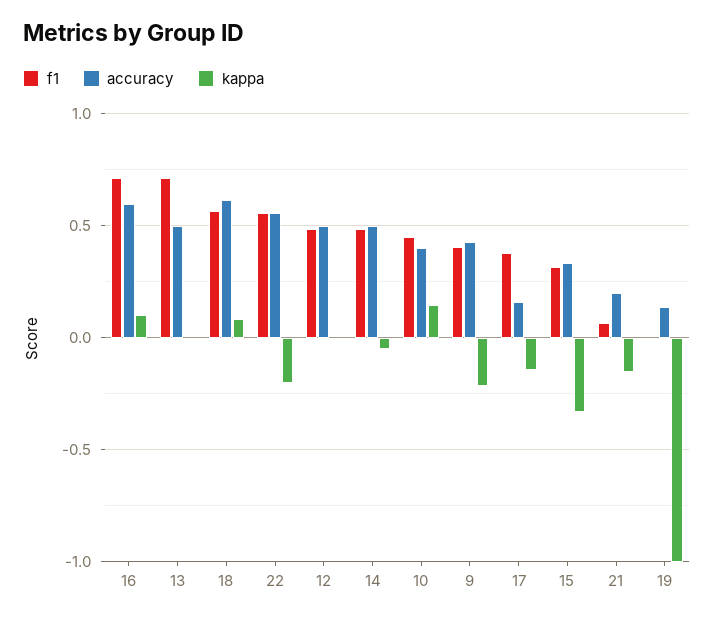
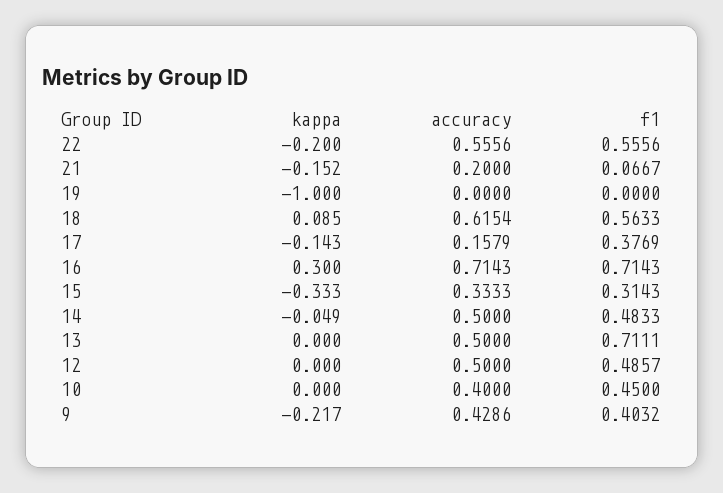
accuracy, 16: 0.6 -> 0.7143
kappa, 16: 0.1 -> 0.3
kappa, 10: 0.15 -> 0
accuracy, 19: 0.15 -> 0

